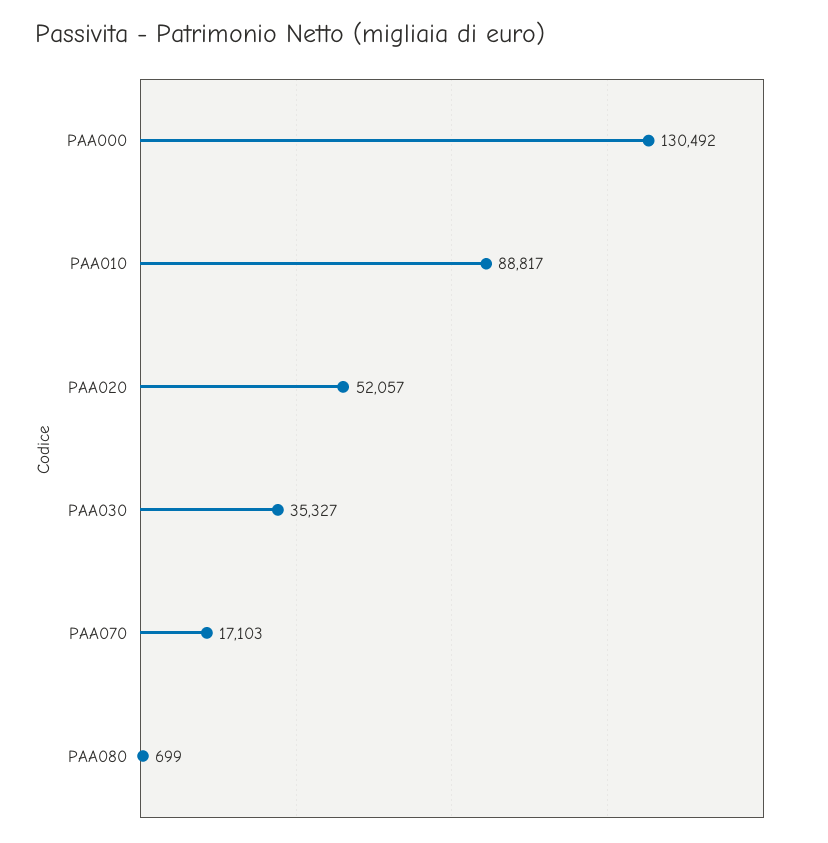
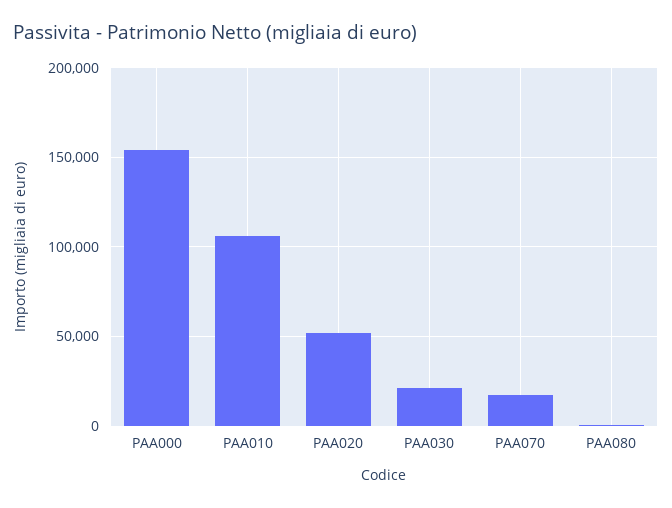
PAA000: 130492 -> 155000
PAA010: 88817 -> 105000
PAA030: 35327 -> 20000

